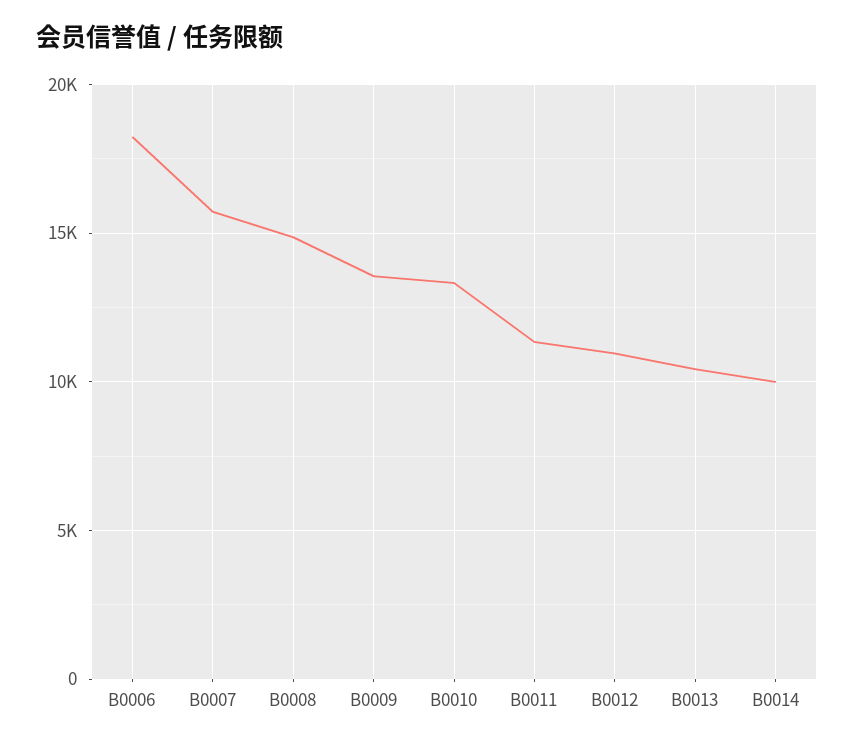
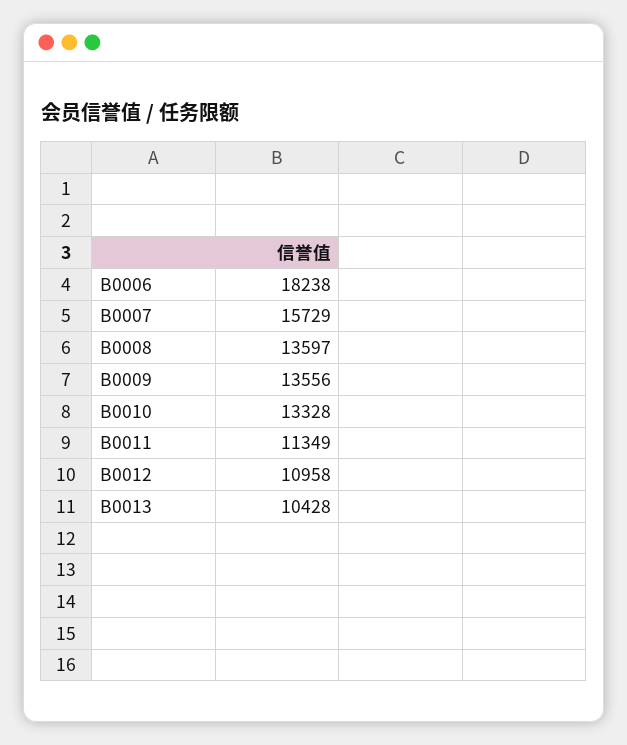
B0008: 15000 -> 13597
B0014: 10000 -> none

